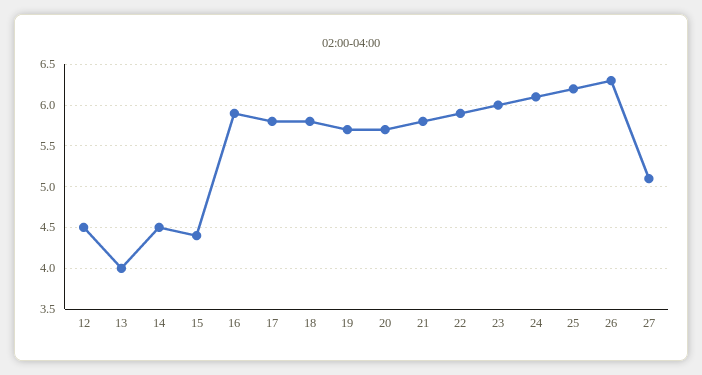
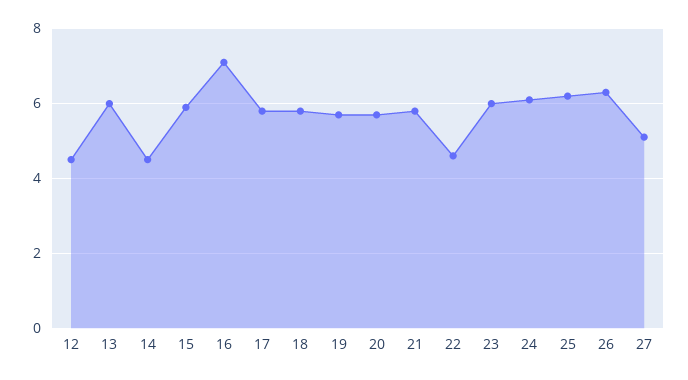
13: 4 -> 6
15: 4.4 -> 6
16: 5.9 -> 7
22: 5.9 -> 4.5

